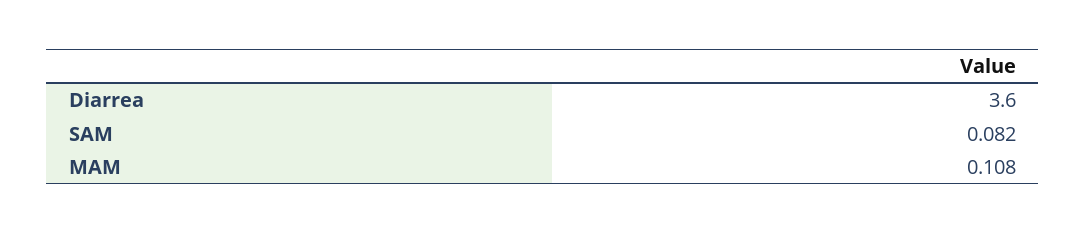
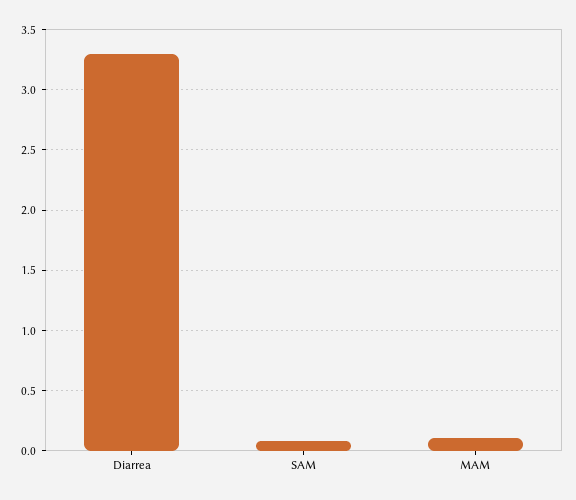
Diarrea: 3.6 -> 3.3

